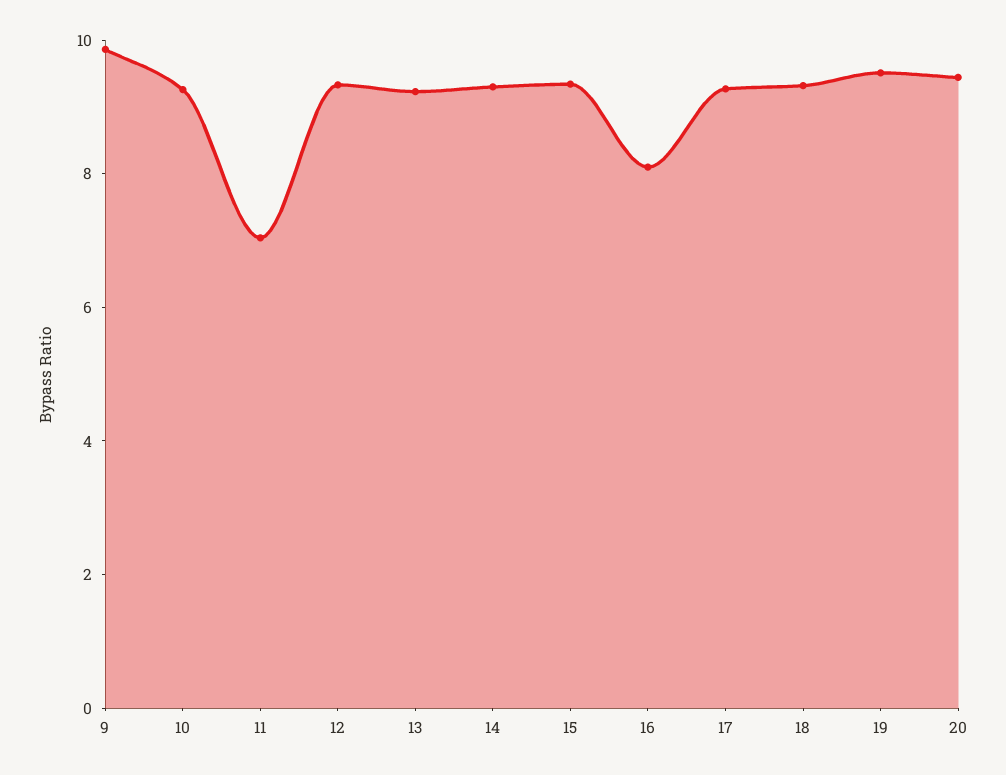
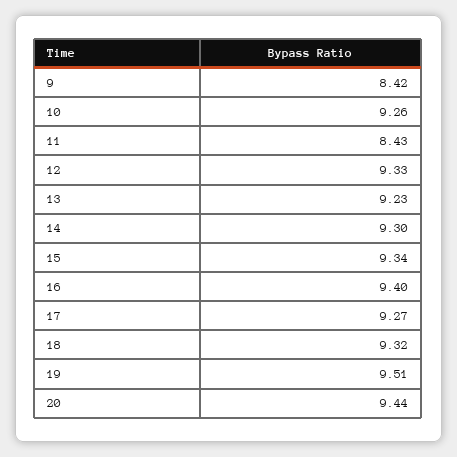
9: 10 -> 8.42
11: 7 -> 8.43
16: 8 -> 9.4

